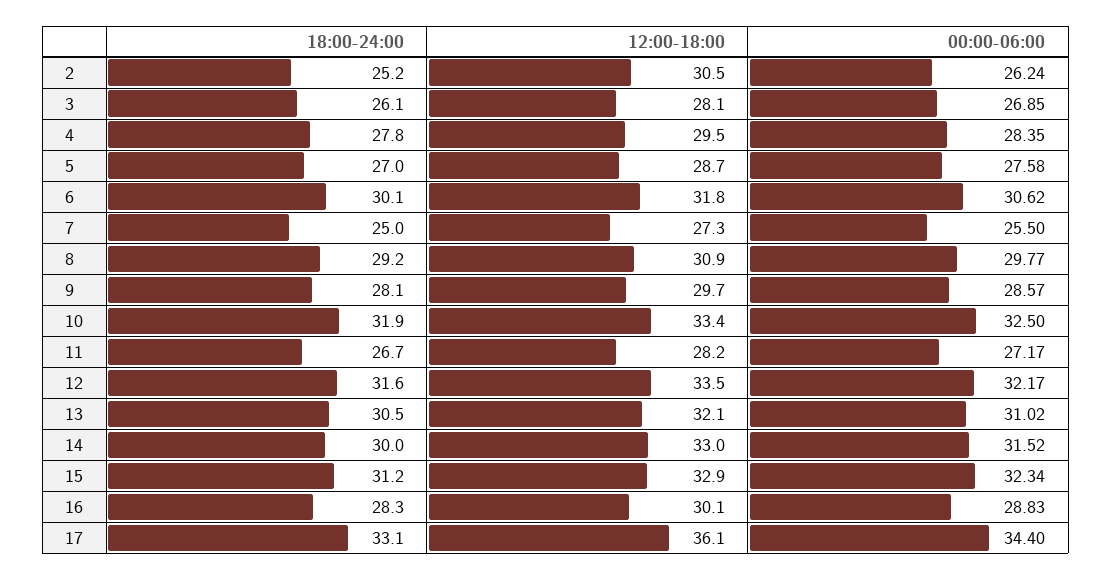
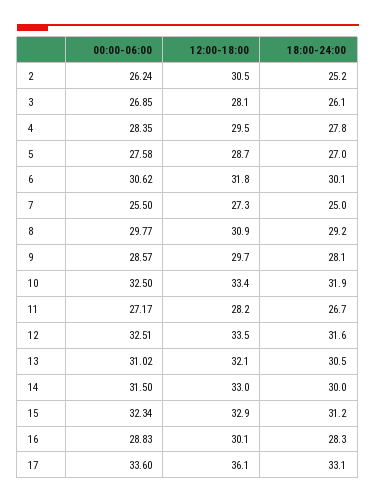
00:00-06:00, 12: 32.17 -> 32.51
00:00-06:00, 14: 31.52 -> 31.5
00:00-06:00, 17: 34.4 -> 33.6

